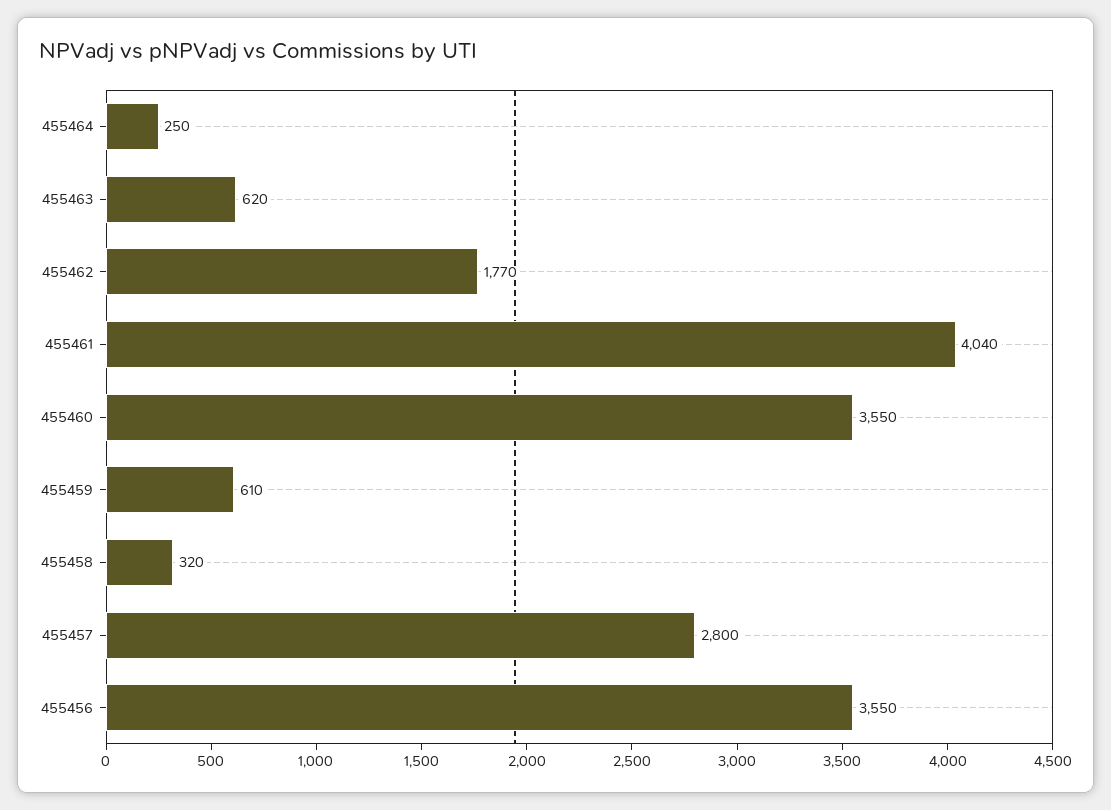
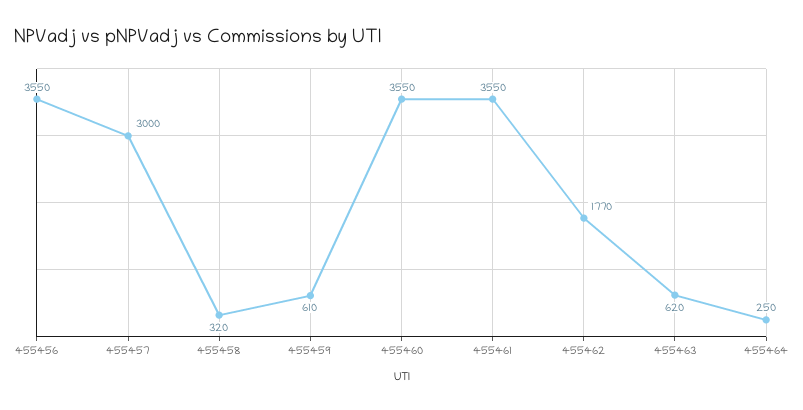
455461: 4040 -> 3550
455457: 2800 -> 3000

